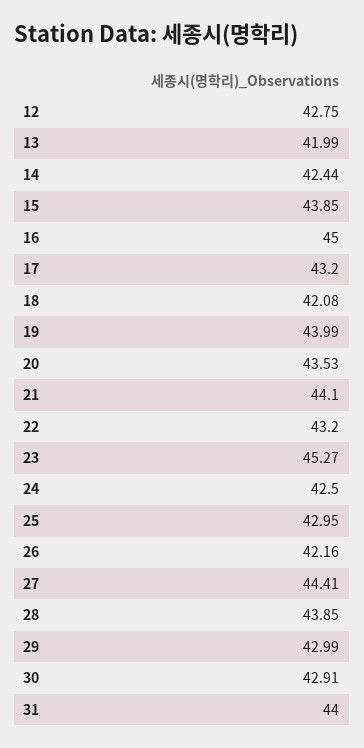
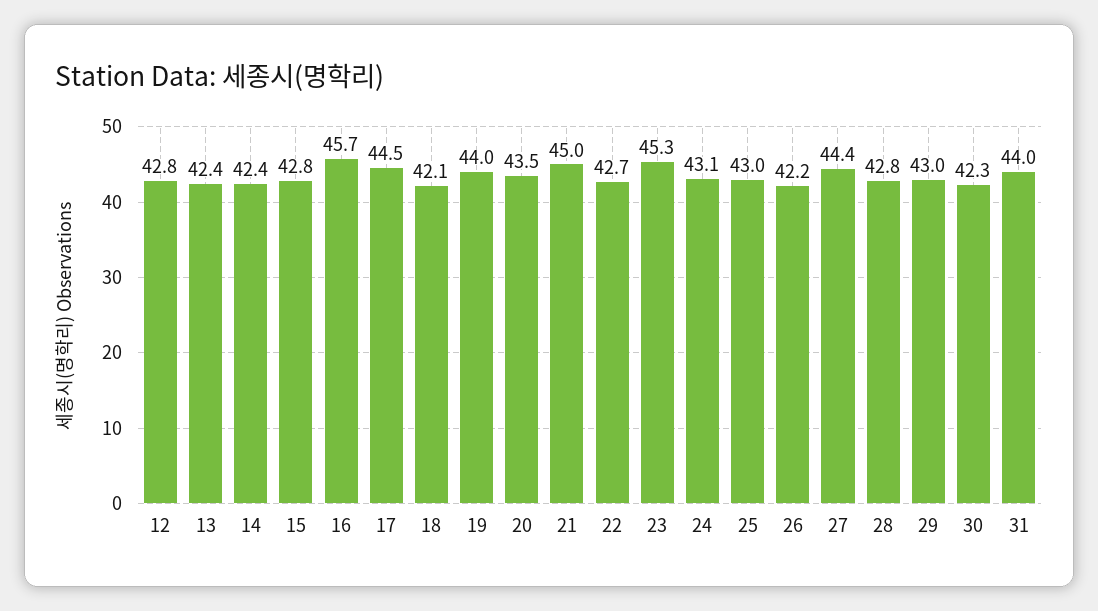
13: 41.99 -> 42.4
15: 43.85 -> 42.8
16: 45 -> 45.7
17: 43.2 -> 44.5
21: 44.1 -> 45
22: 43.2 -> 42.7
24: 42.5 -> 43.1
28: 43.85 -> 42.8
30: 42.91 -> 42.3

